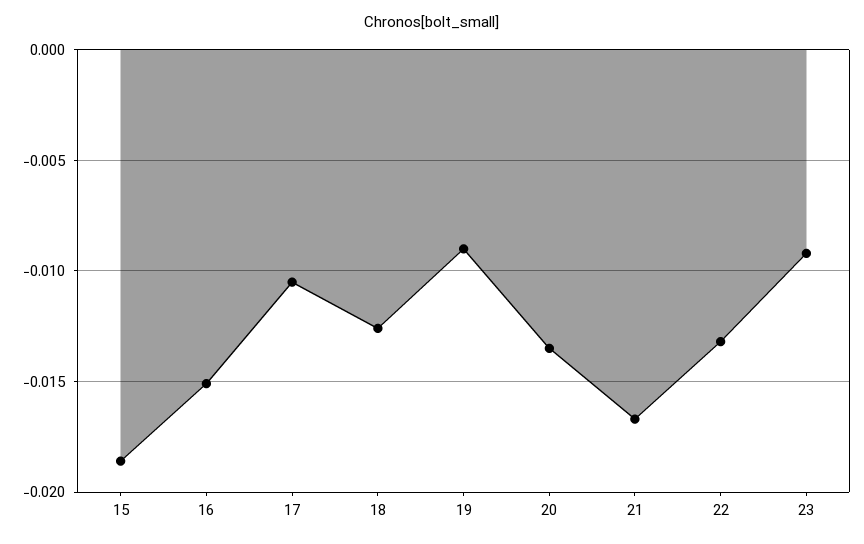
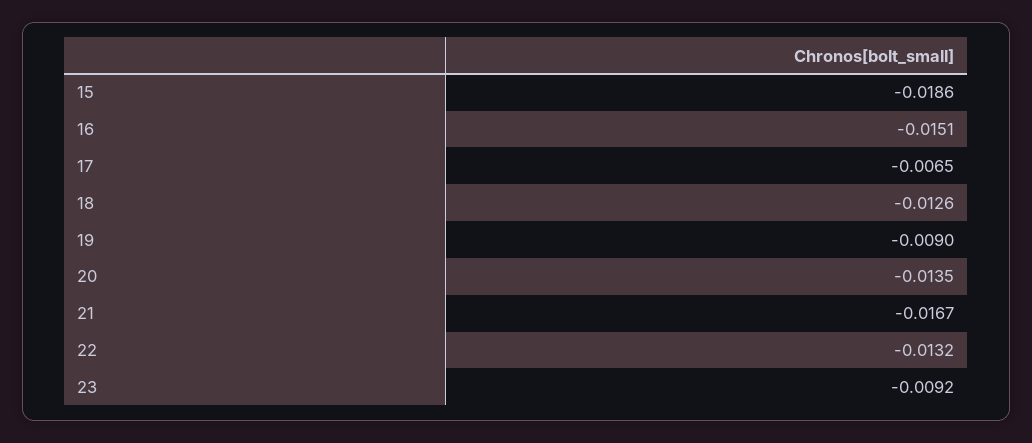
17: -0.0105 -> -0.0065

